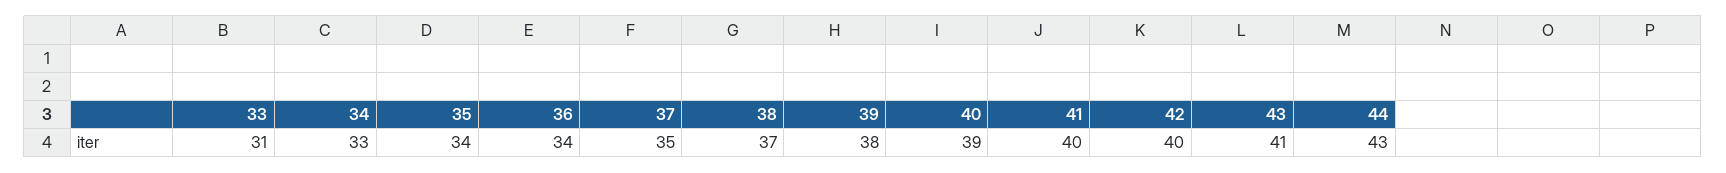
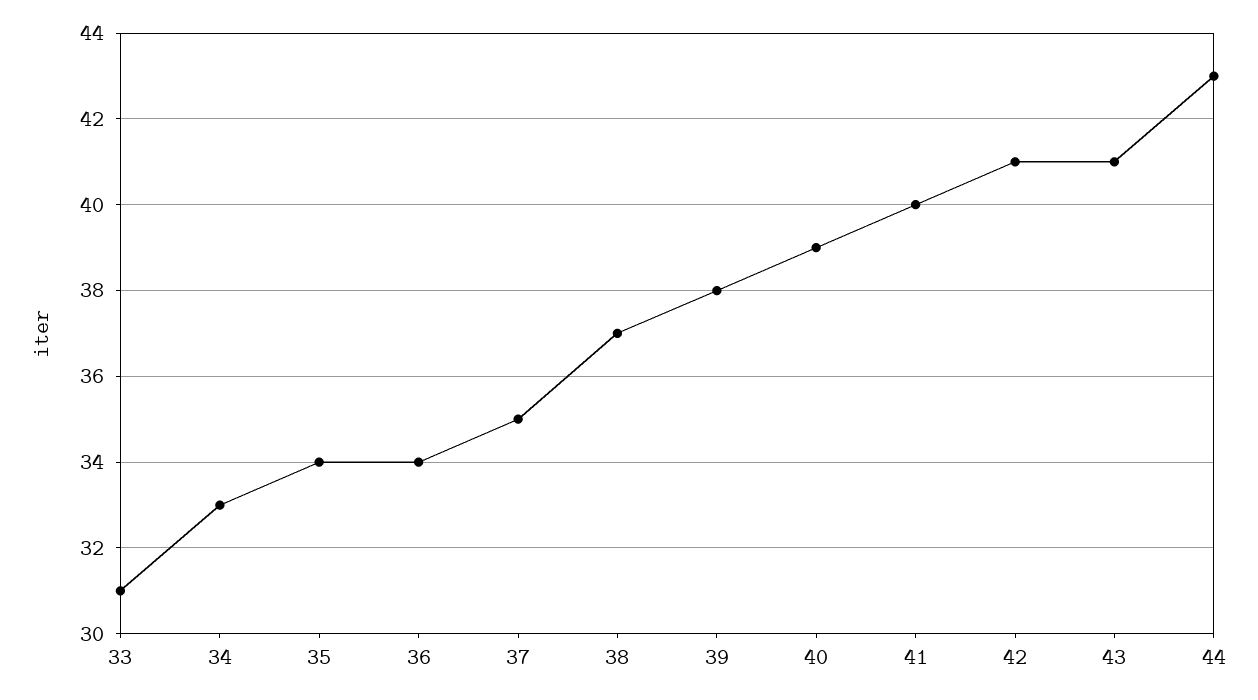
42: 40 -> 41

